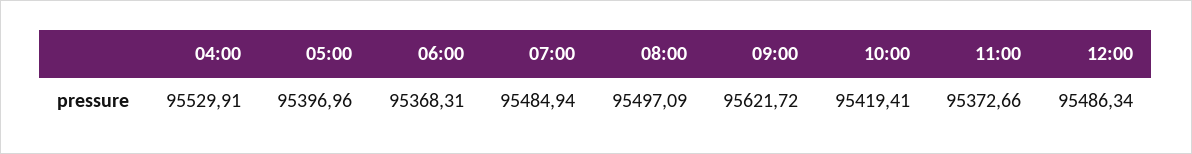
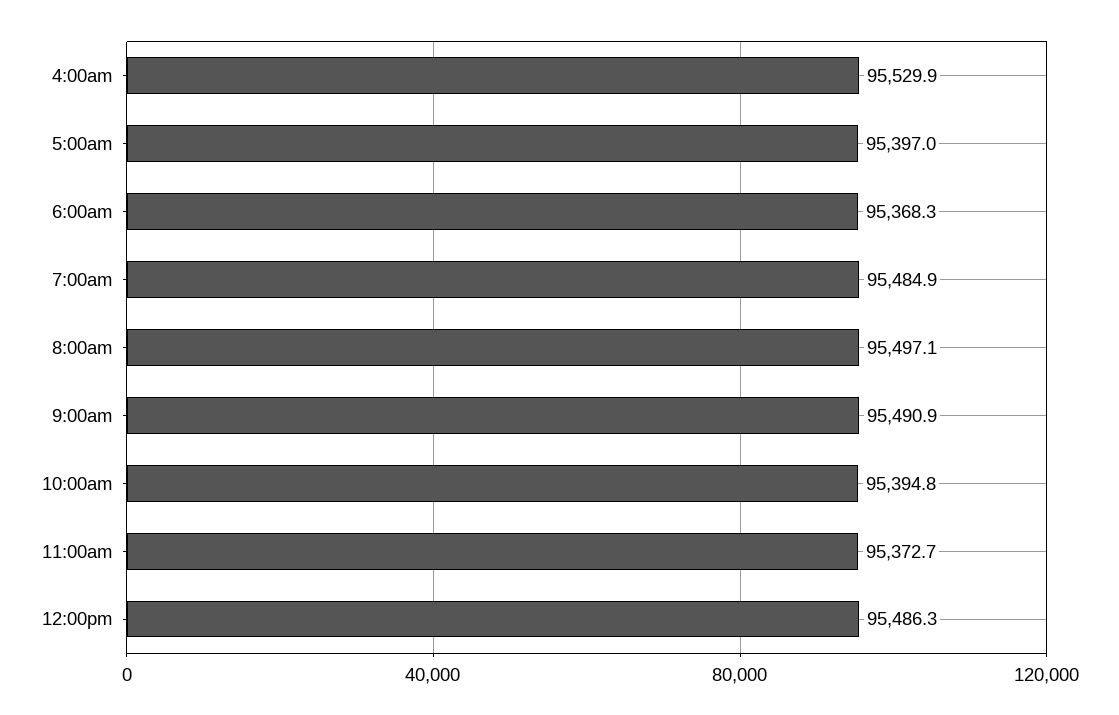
09:00: 95621.72 -> 95490.9
10:00: 95419.41 -> 95394.8

